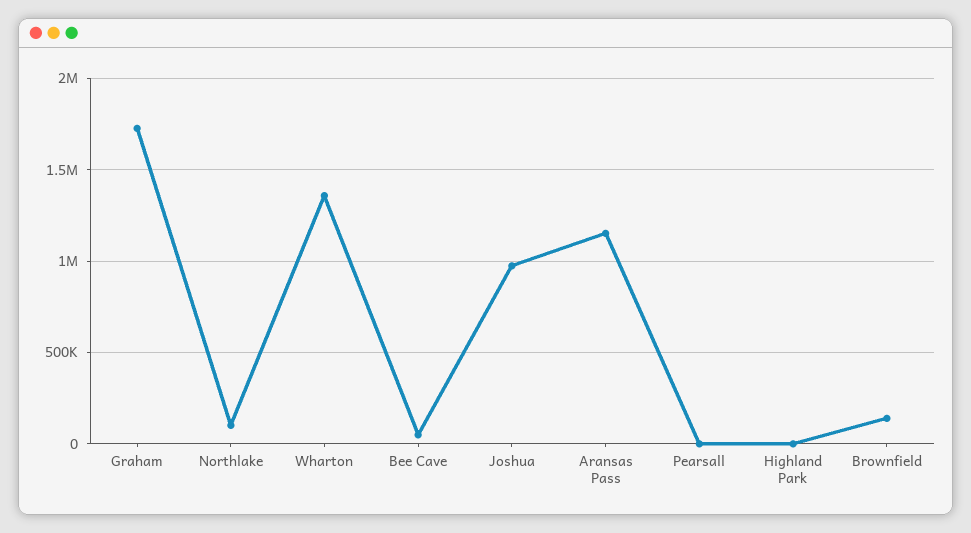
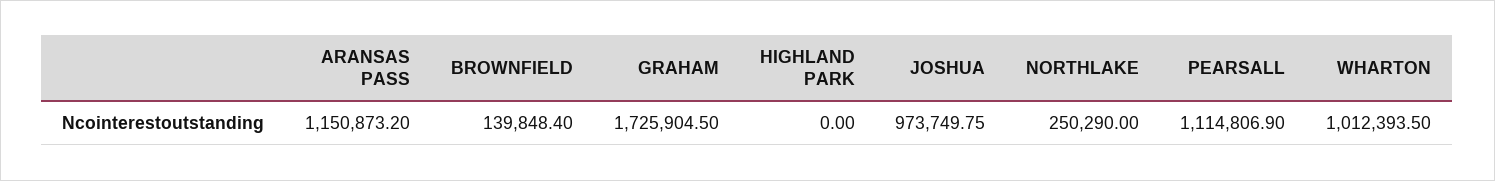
Northlake: 100000 -> 250290
Wharton: 1350000 -> 1012393.5
Bee Cave: 50000 -> none
Pearsall: 0 -> 1114806.9

